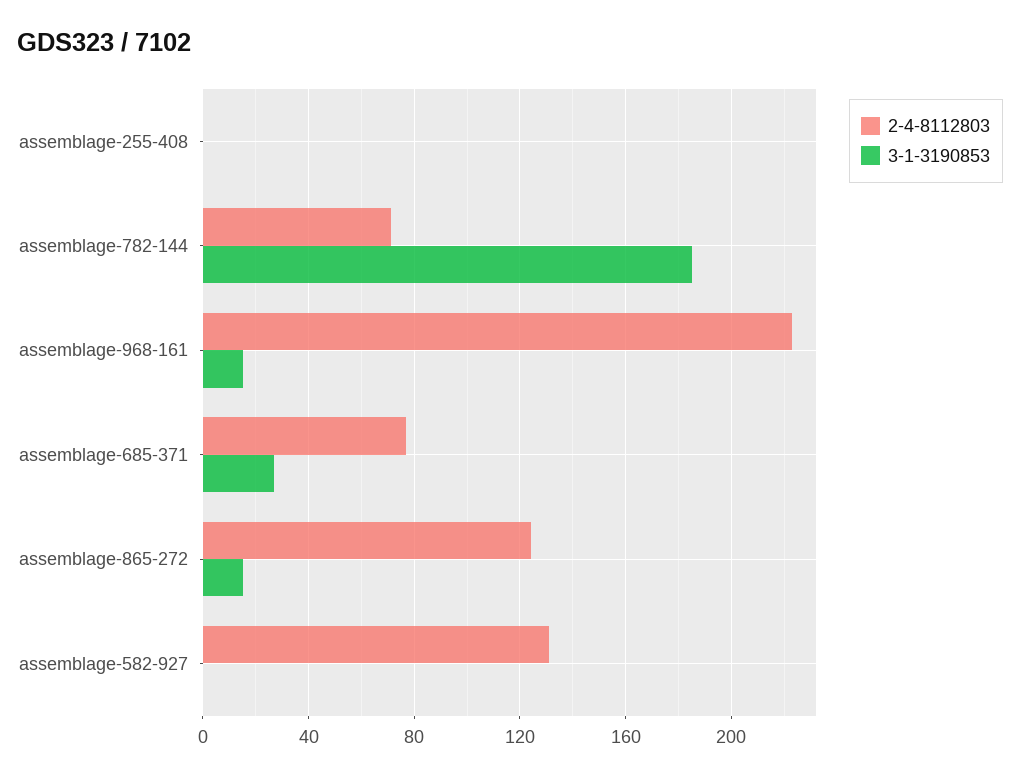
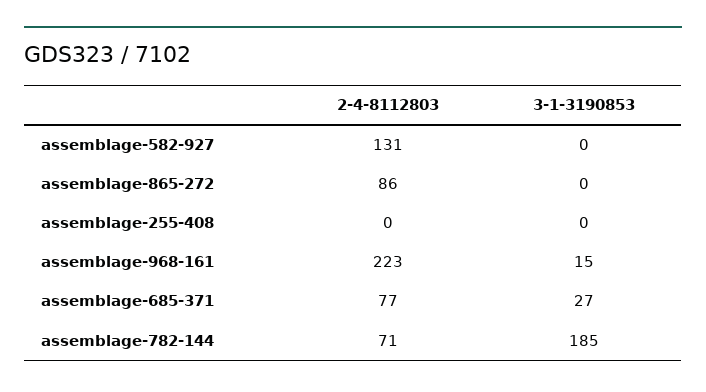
2-4-8112803, assemblage-865-272: 125 -> 86
3-1-3190853, assemblage-865-272: 15 -> 0

